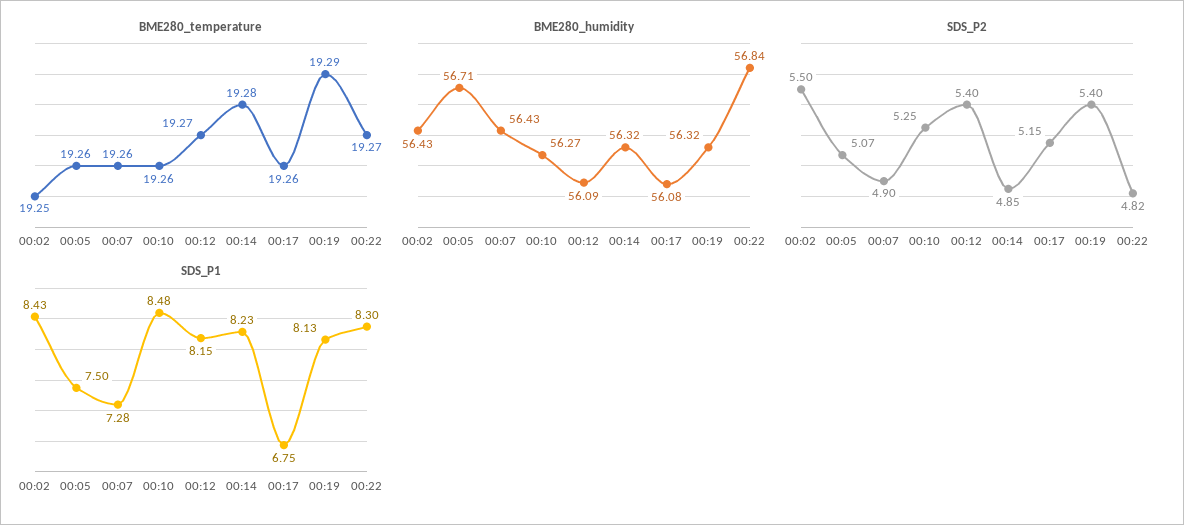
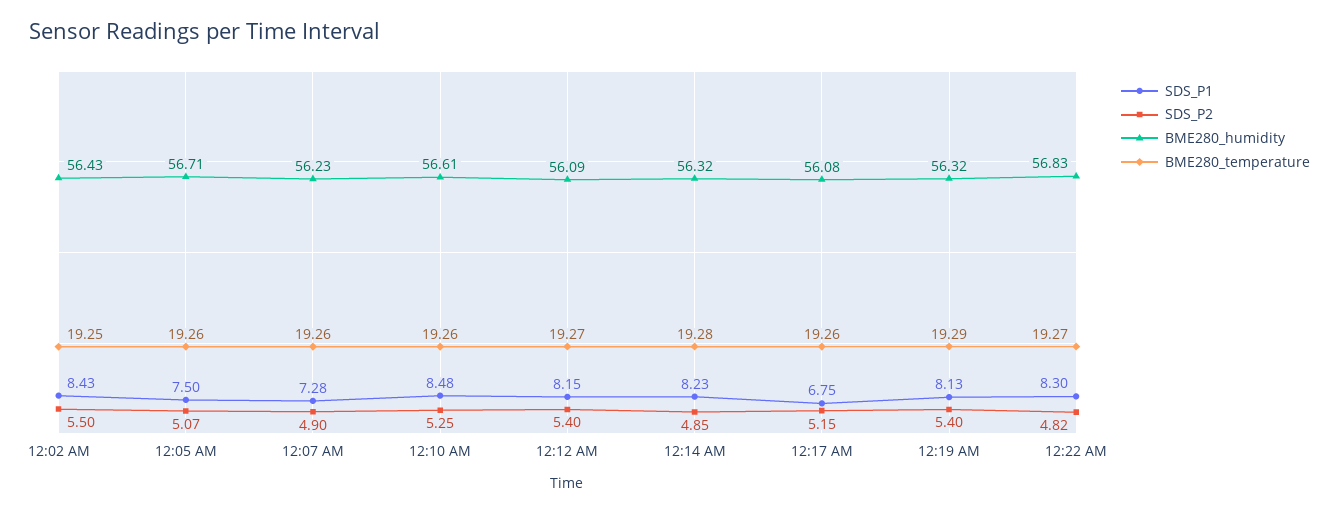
BME280_humidity, 00:07: 56.43 -> 56.23
BME280_humidity, 00:10: 56.27 -> 56.61
BME280_humidity, 00:22: 56.84 -> 56.83

